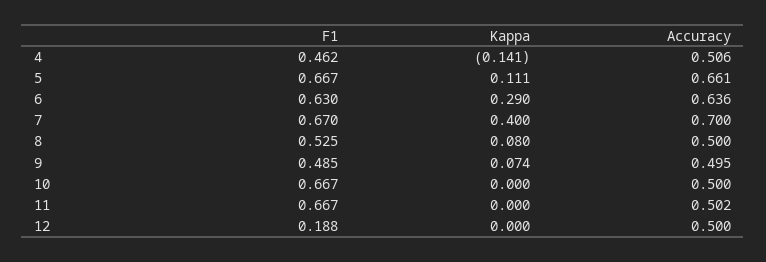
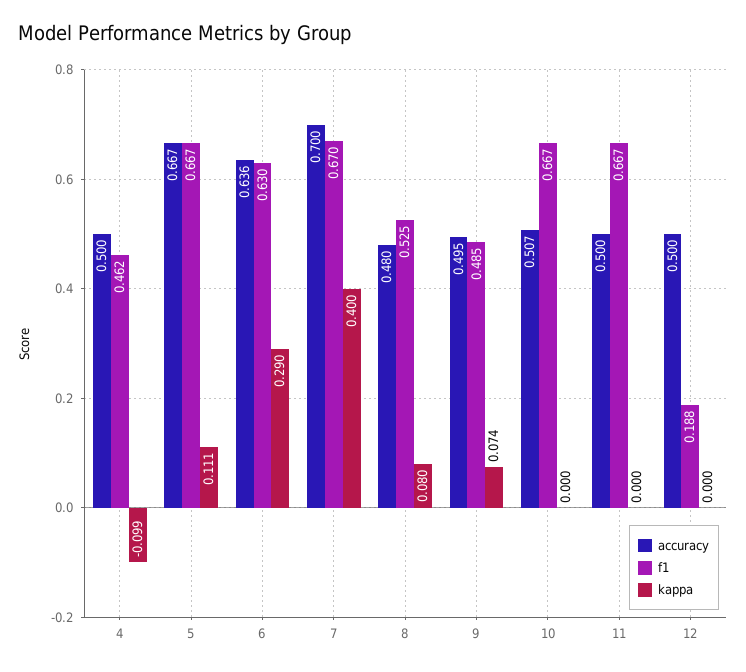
Kappa, 4: -0.141 -> -0.099
Accuracy, 4: 0.506 -> 0.5
Accuracy, 5: 0.661 -> 0.667
Accuracy, 8: 0.5 -> 0.48
Accuracy, 10: 0.5 -> 0.507
Accuracy, 11: 0.502 -> 0.5

